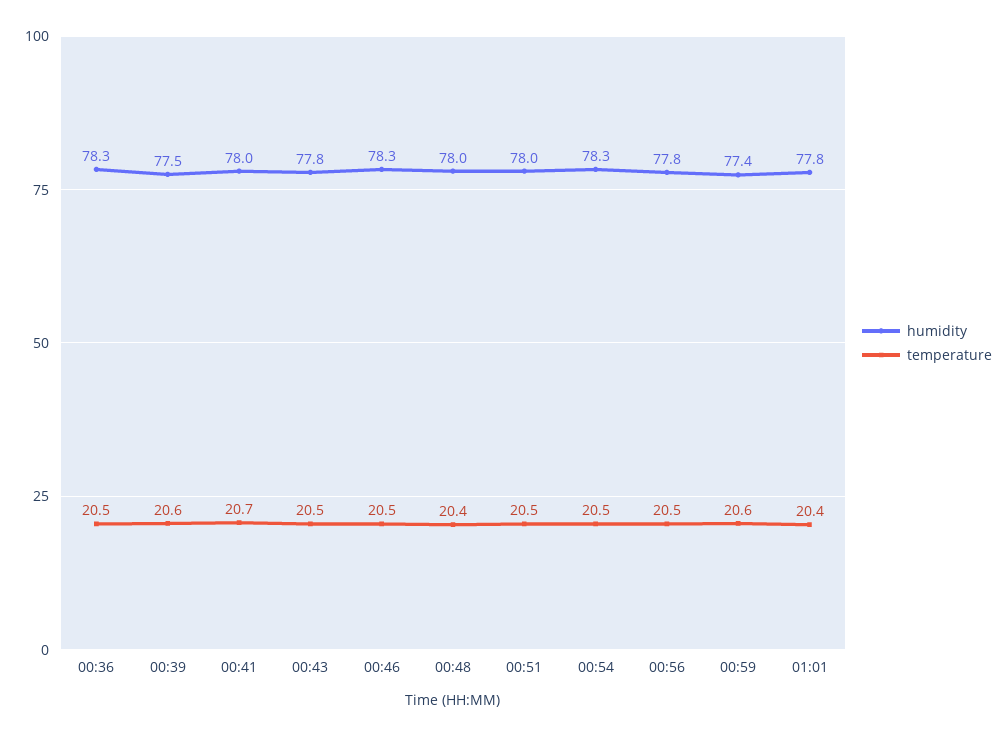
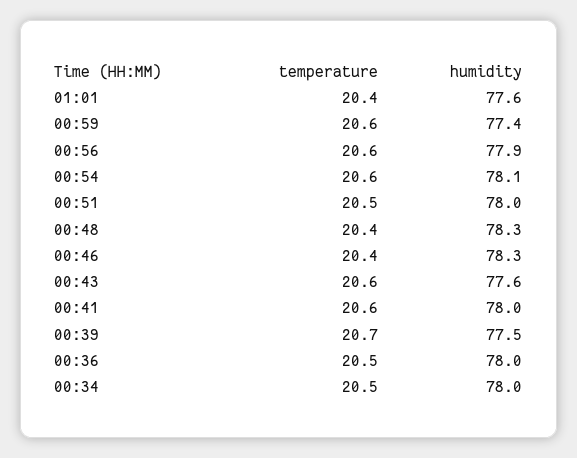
humidity, 00:36: 78.3 -> 78
temperature, 00:39: 20.6 -> 20.7
temperature, 00:41: 20.7 -> 20.6
humidity, 00:43: 77.8 -> 77.6
temperature, 00:43: 20.5 -> 20.6
temperature, 00:46: 20.5 -> 20.4
humidity, 00:48: 78 -> 78.3
humidity, 00:54: 78.3 -> 78.1
temperature, 00:54: 20.5 -> 20.6
humidity, 00:56: 77.8 -> 77.9
temperature, 00:56: 20.5 -> 20.6
humidity, 01:01: 77.8 -> 77.6
temperature, 00:34: none -> 20.5
humidity, 00:34: none -> 78

